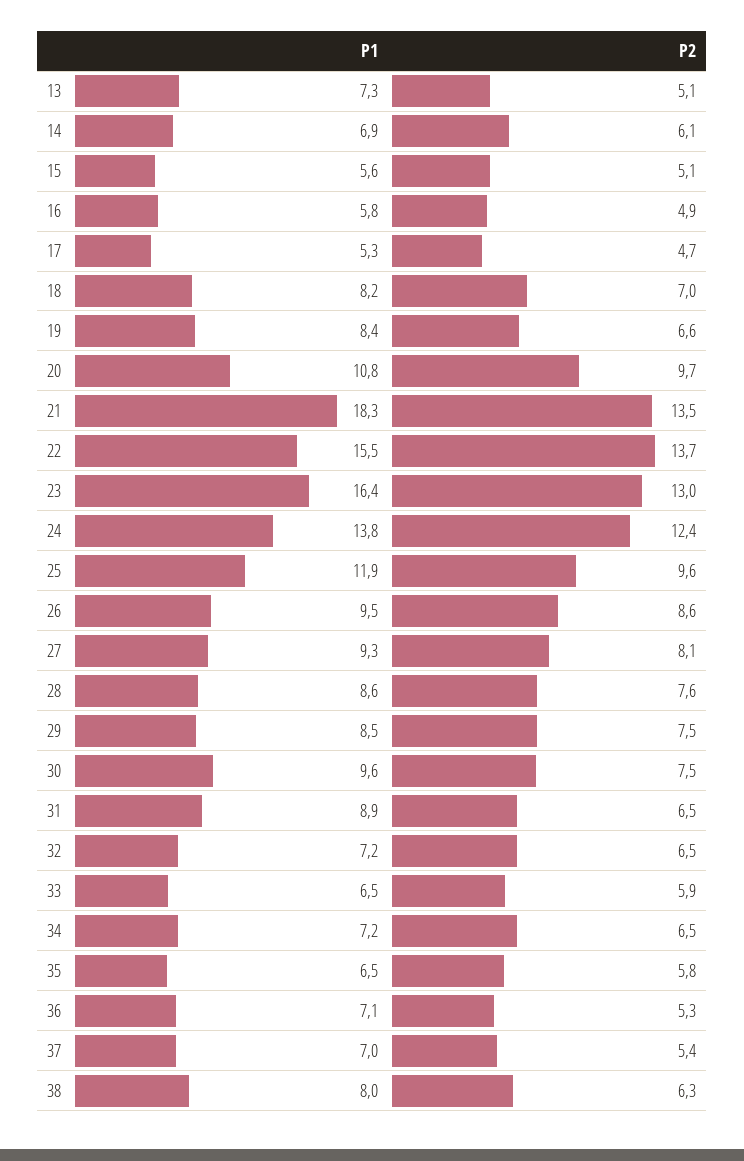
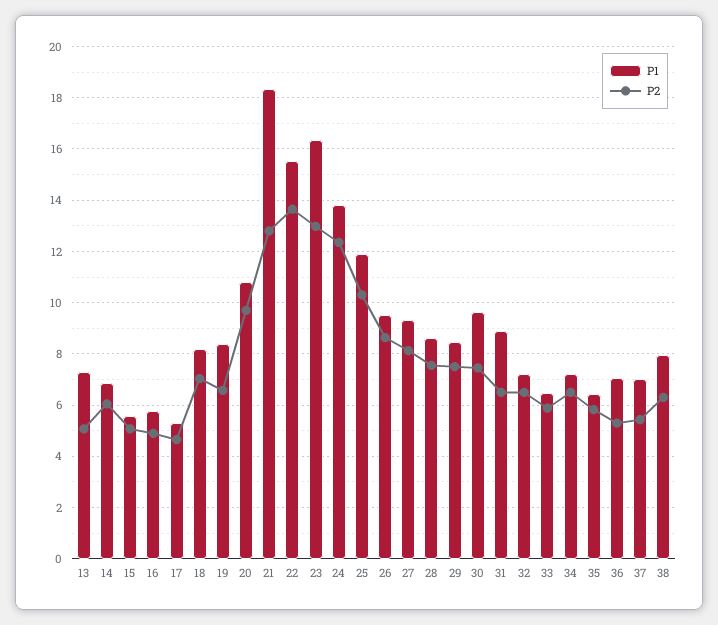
P2, 21: 13.5 -> 12.75
P2, 25: 9.6 -> 10.25

